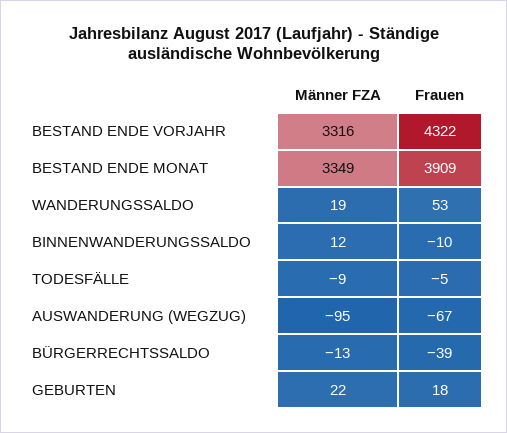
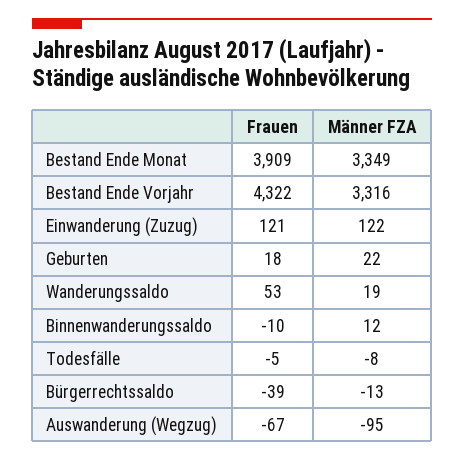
Männer FZA, TODESFÄLLE: -9 -> -8
Frauen, Einwanderung (Zuzug): none -> 121
Männer FZA, Einwanderung (Zuzug): none -> 122

